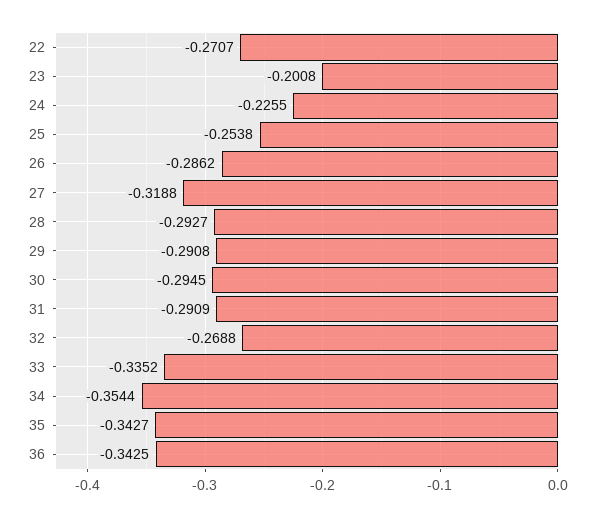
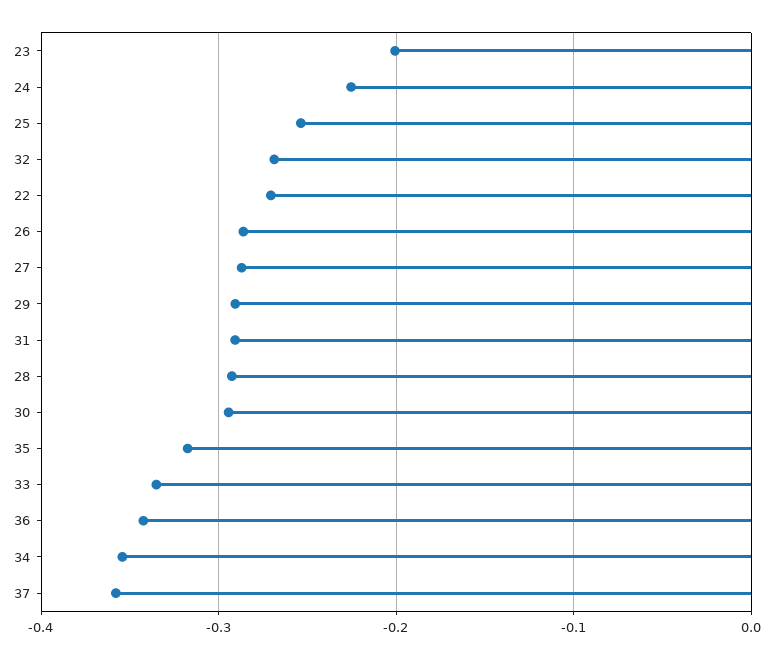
27: -0.3188 -> -0.29
35: -0.3427 -> -0.32
37: none -> -0.36

